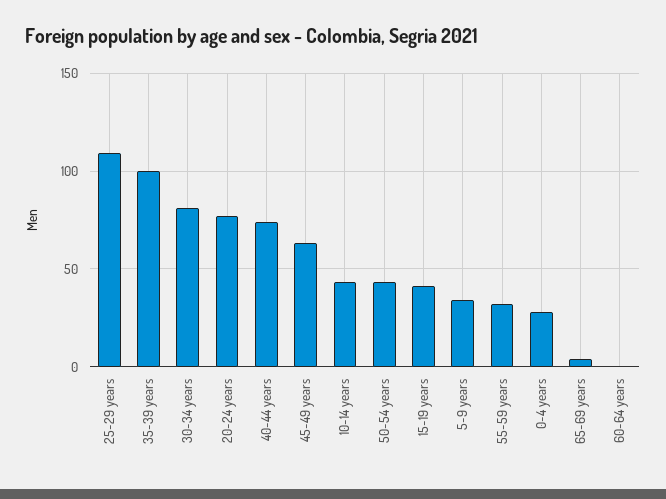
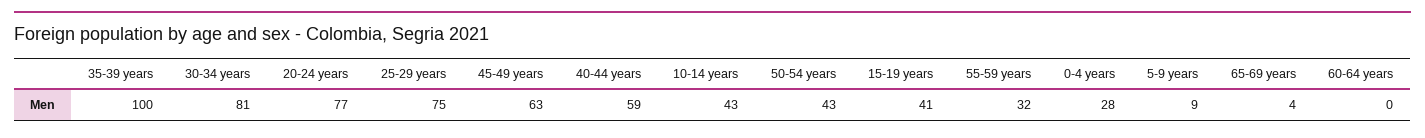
25-29 years: 110 -> 75
40-44 years: 75 -> 59
5-9 years: 35 -> 9

